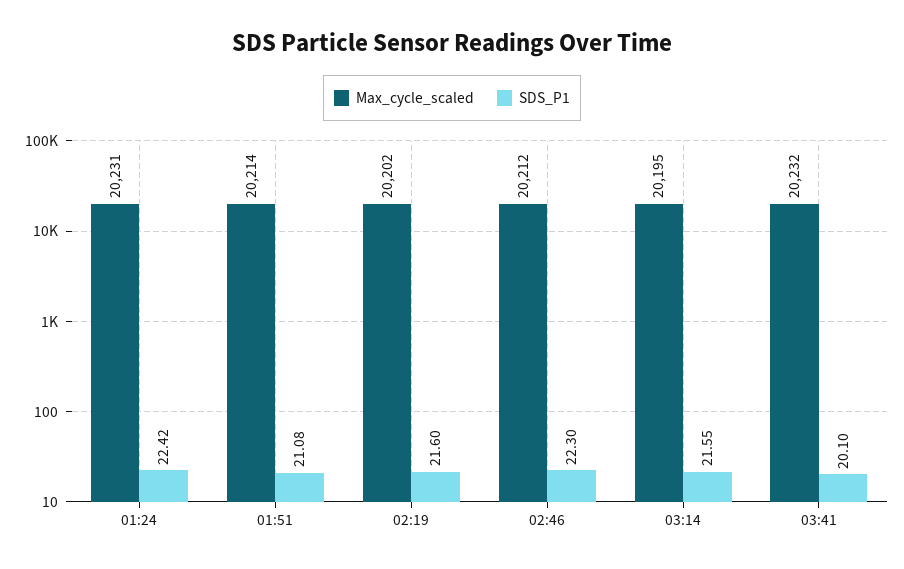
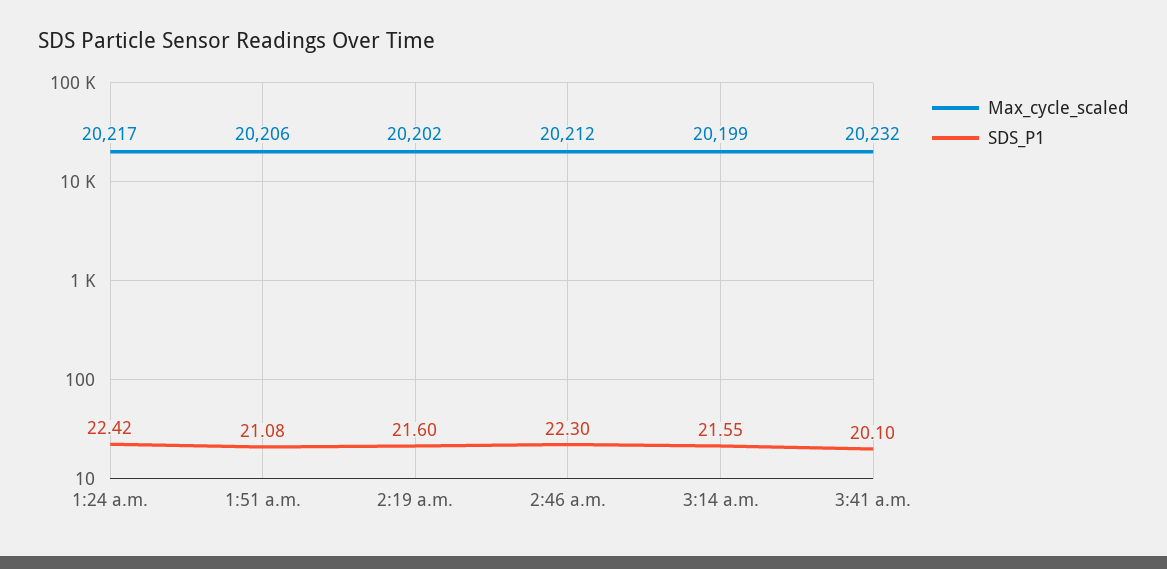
Max_cycle_scaled, 01:24: 20231 -> 20217
Max_cycle_scaled, 01:51: 20214 -> 20206
Max_cycle_scaled, 03:14: 20195 -> 20199

